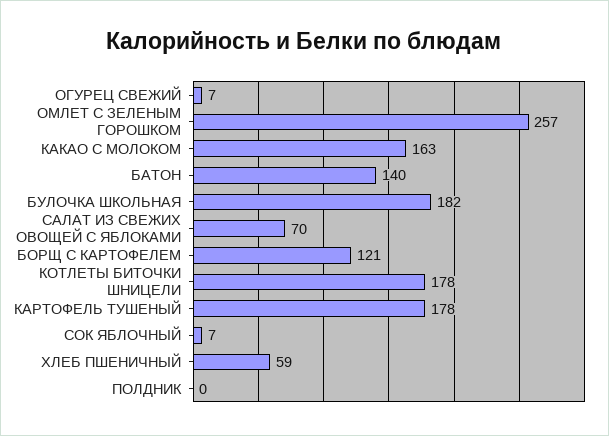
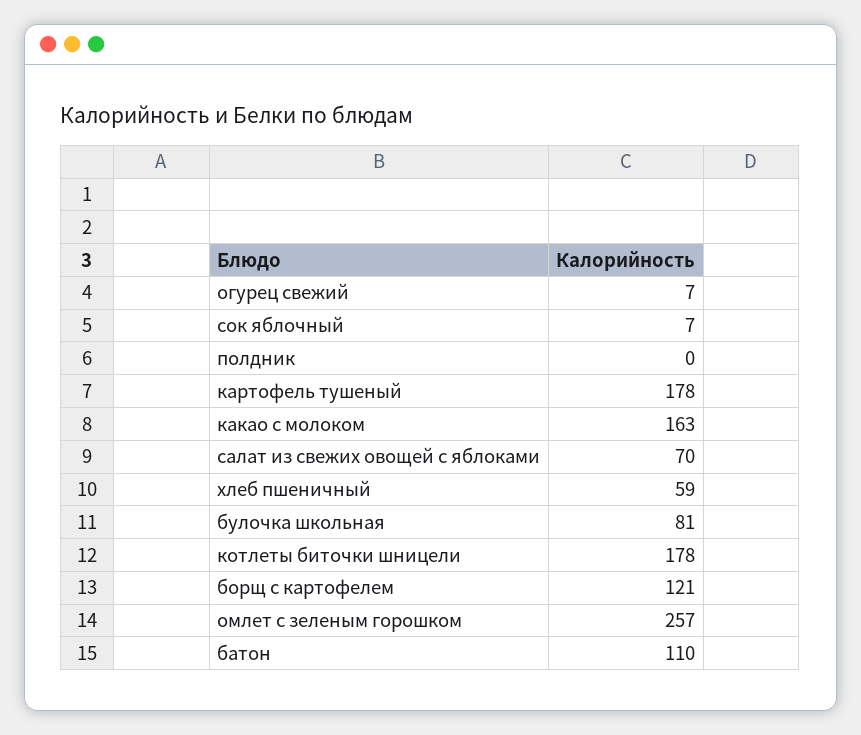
БАТОН: 140 -> 110
БУЛОЧКА ШКОЛЬНАЯ: 182 -> 81

